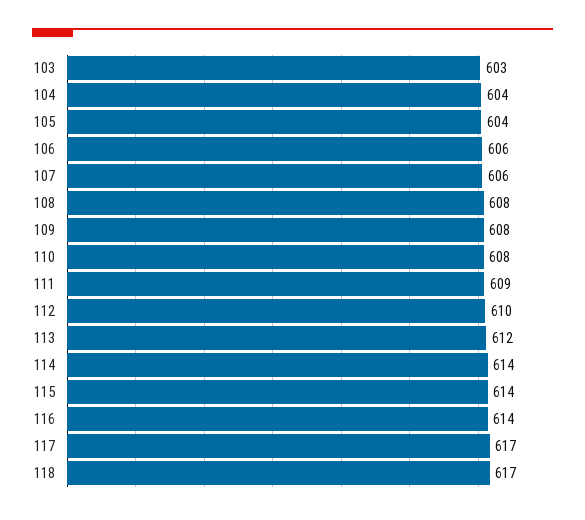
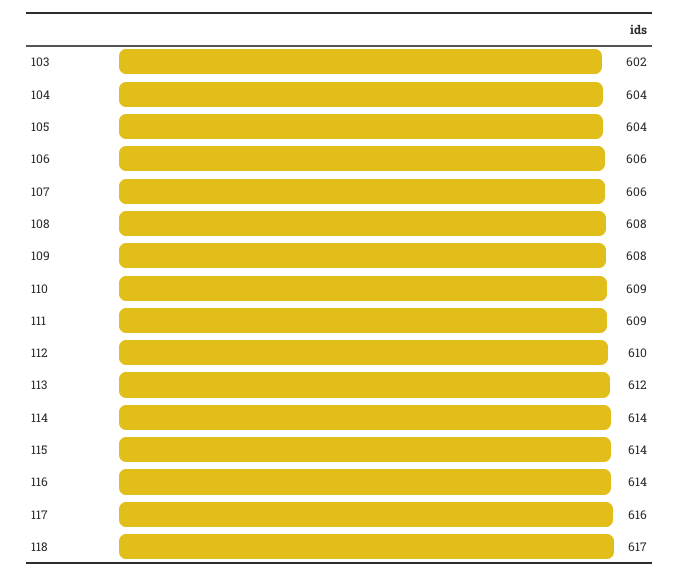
103: 603 -> 602
110: 608 -> 609
117: 617 -> 616

